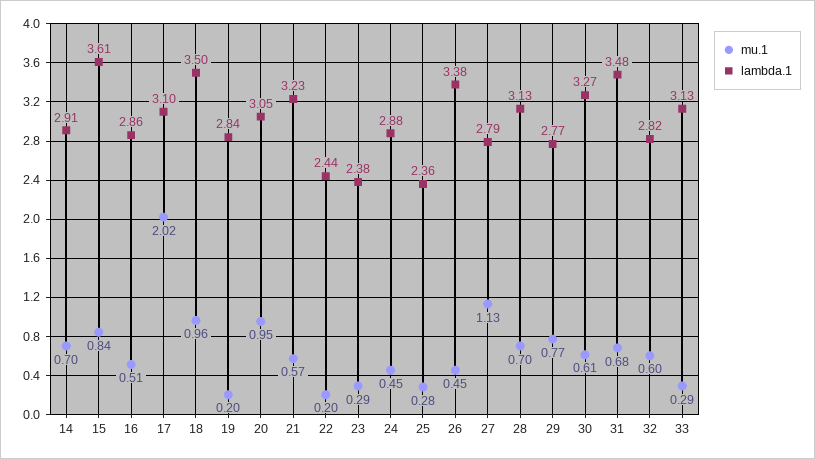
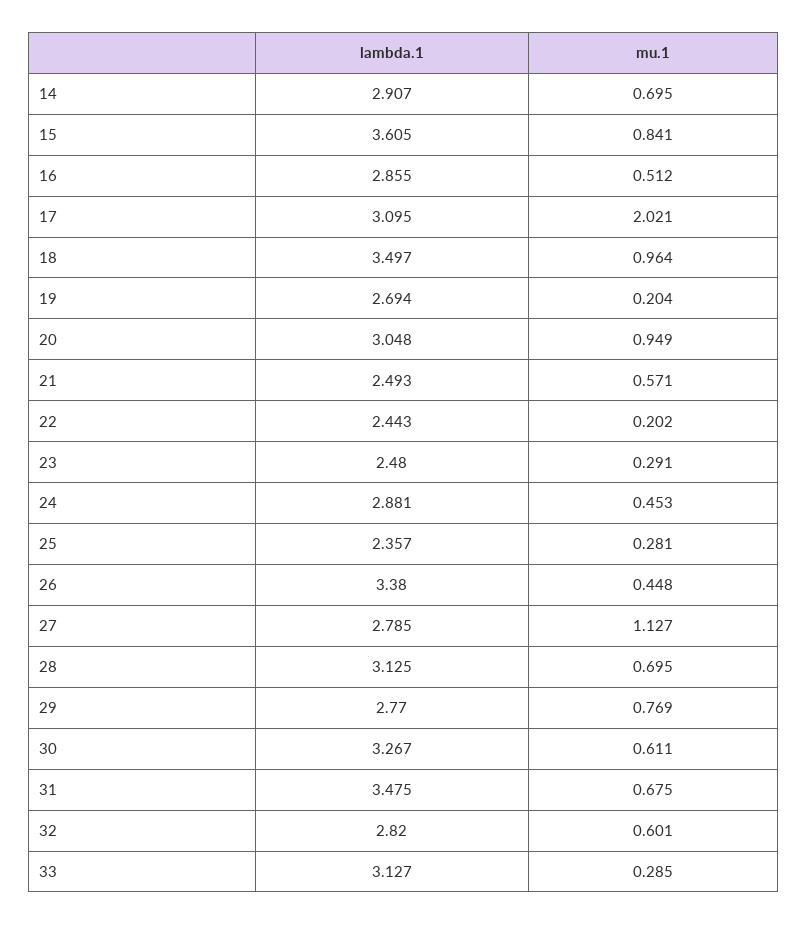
lambda.1, 19: 2.84 -> 2.694
lambda.1, 21: 3.23 -> 2.493
lambda.1, 23: 2.38 -> 2.48

